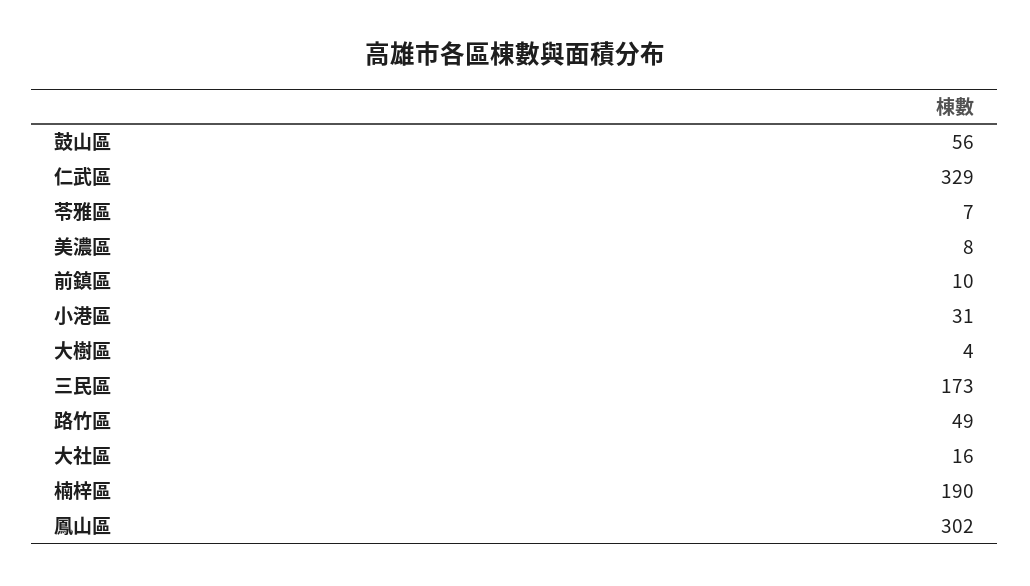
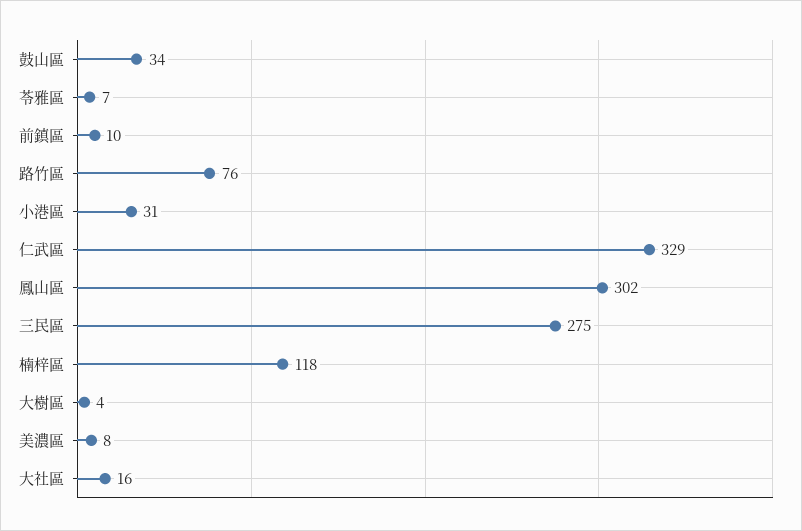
鼓山區: 56 -> 34
三民區: 173 -> 275
路竹區: 49 -> 76
楠梓區: 190 -> 118

